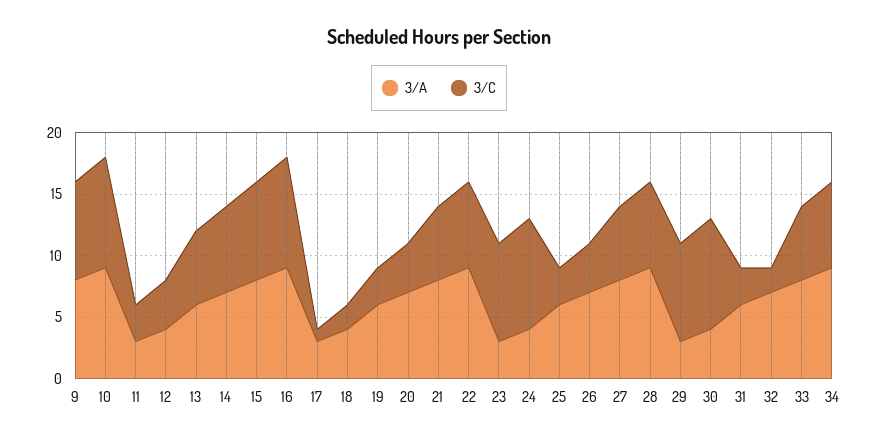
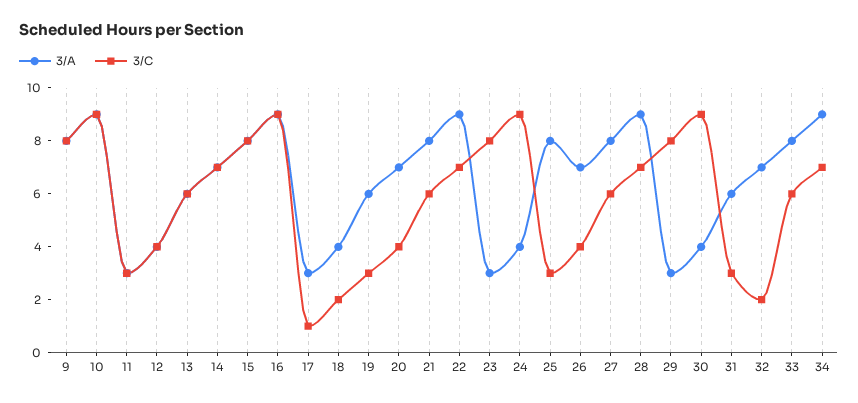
3/A, 25: 6 -> 8

